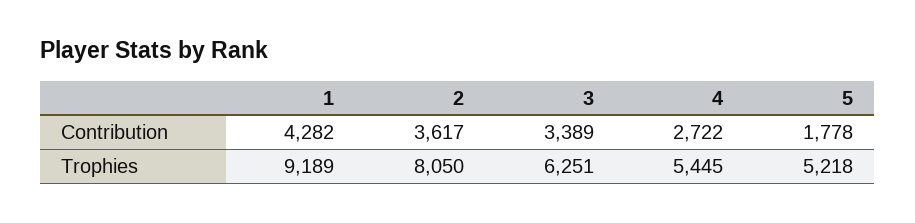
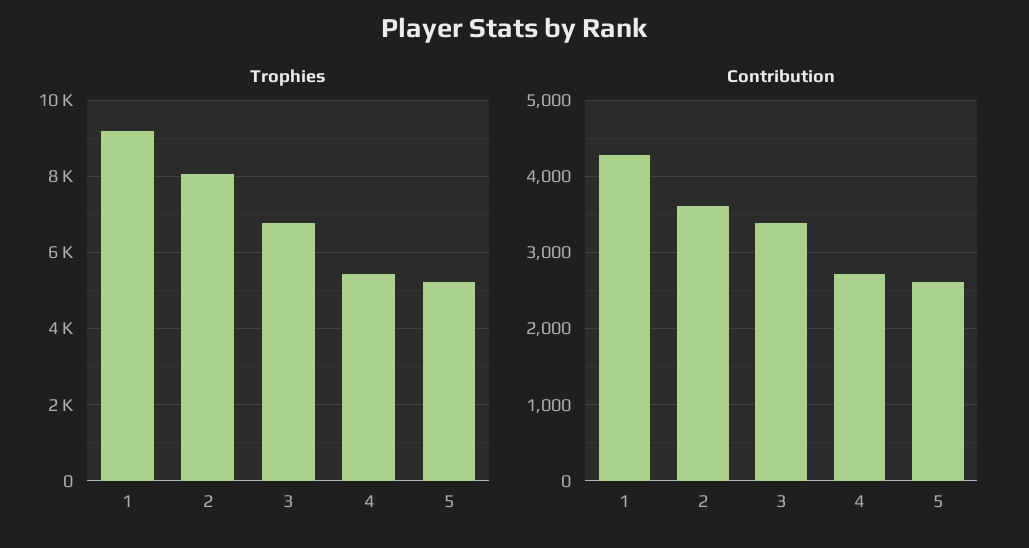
Contribution, 5: 1778 -> 2600
Trophies, 3: 6251 -> 6800

